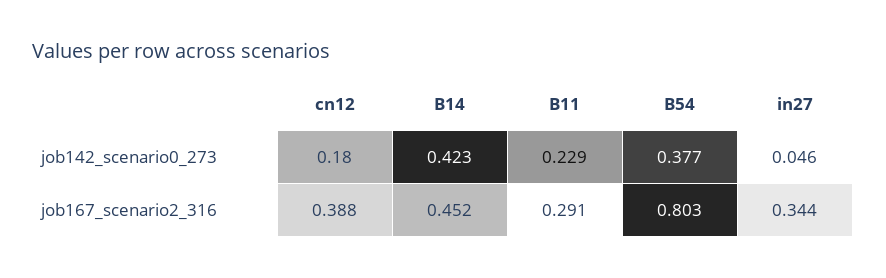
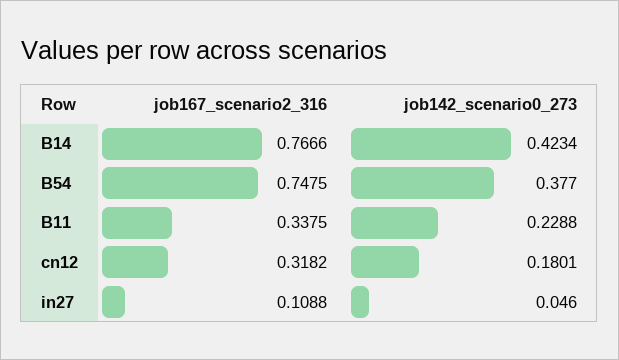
cn12, job167_scenario2_316: 0.388 -> 0.3182
B14, job167_scenario2_316: 0.452 -> 0.7666
B11, job167_scenario2_316: 0.291 -> 0.3375
B54, job167_scenario2_316: 0.803 -> 0.7475
in27, job167_scenario2_316: 0.344 -> 0.1088

